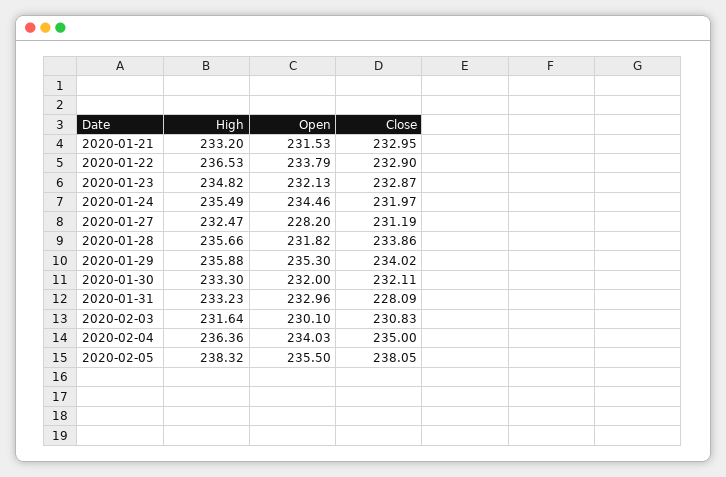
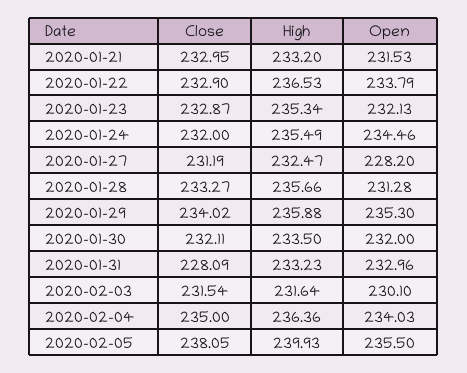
High, 2020-01-23: 234.82 -> 235.34
Close, 2020-01-24: 231.97 -> 232
Open, 2020-01-28: 231.82 -> 231.28
Close, 2020-01-28: 233.86 -> 233.27
High, 2020-01-30: 233.3 -> 233.5
Close, 2020-02-03: 230.83 -> 231.54
High, 2020-02-05: 238.32 -> 239.93

